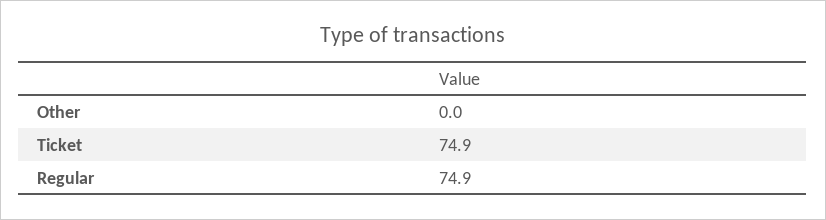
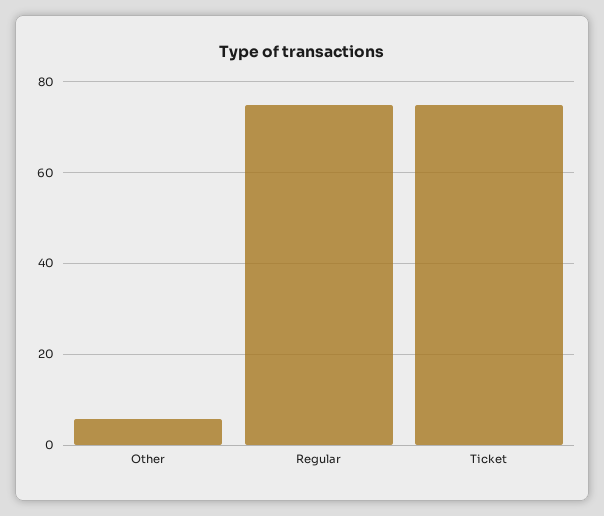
Other: 0 -> 6

